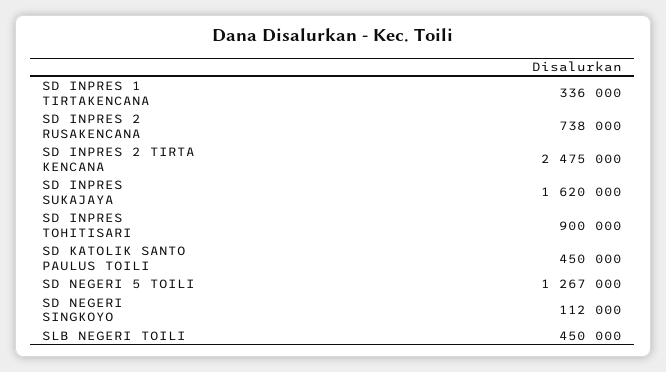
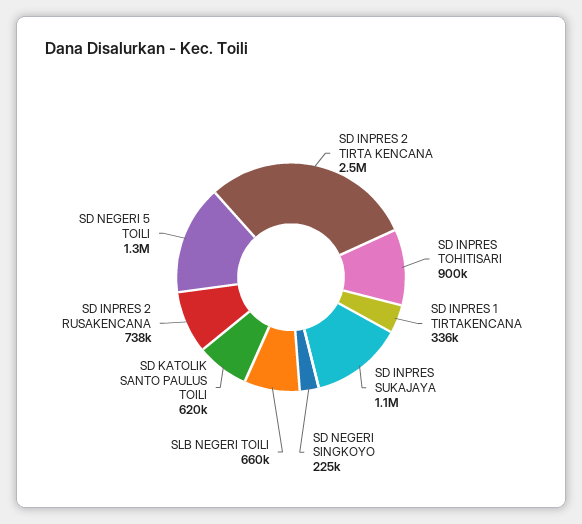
SD INPRES SUKAJAYA: 1620000 -> 1100000
SD KATOLIK SANTO PAULUS TOILI: 450000 -> 620000
SD NEGERI SINGKOYO: 112000 -> 225000
SLB NEGERI TOILI: 450000 -> 660000

